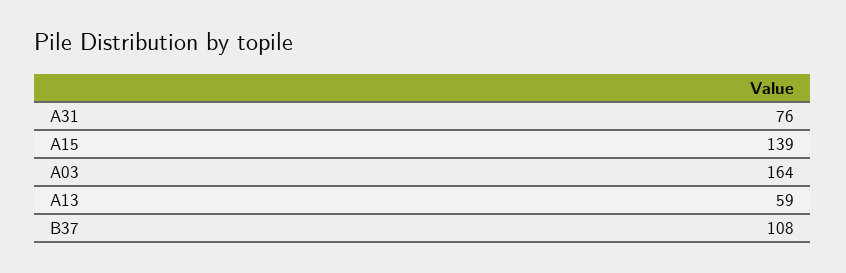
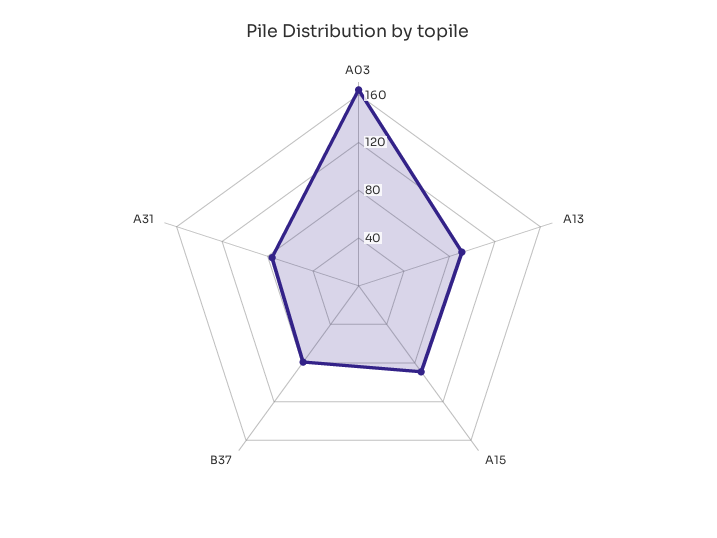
A15: 139 -> 90
A13: 59 -> 90
B37: 108 -> 80

